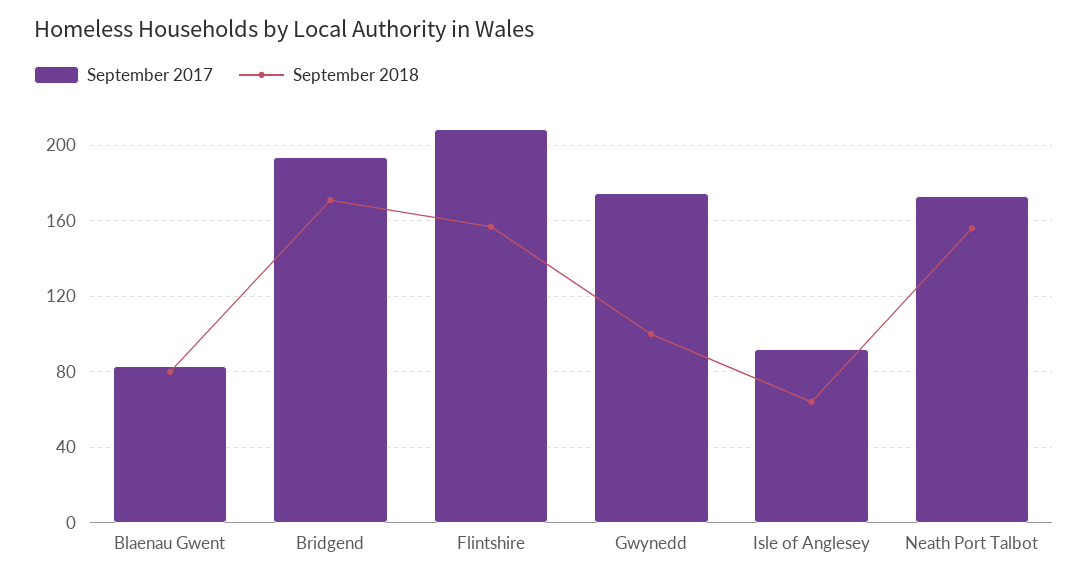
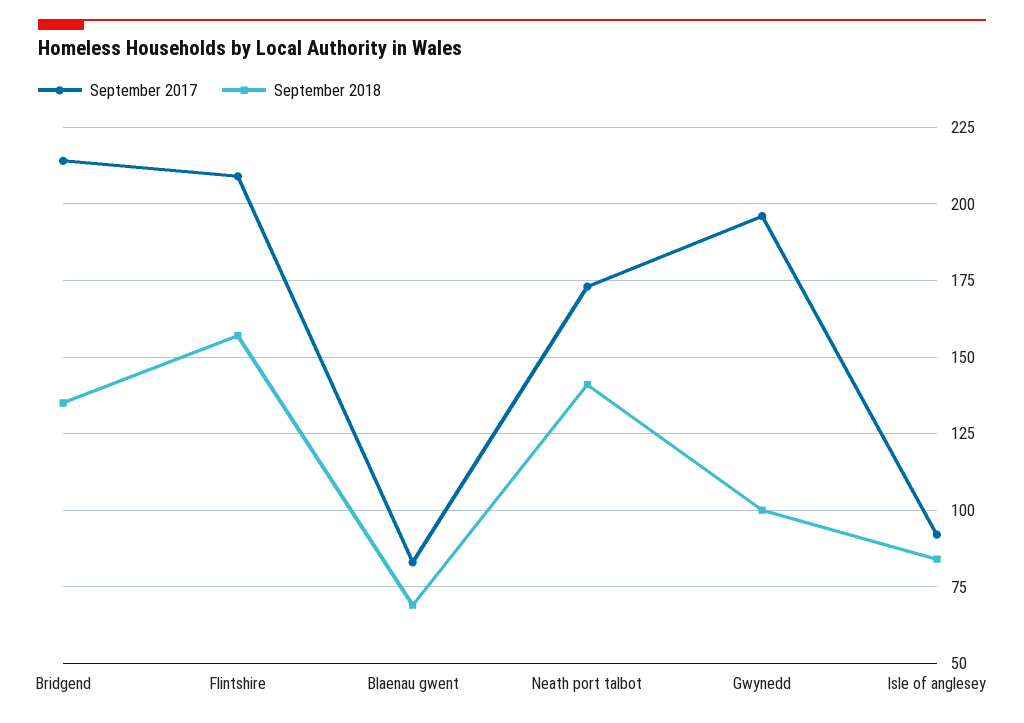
September 2018, Blaenau Gwent: 80 -> 70
September 2017, Bridgend: 195 -> 215
September 2018, Bridgend: 170 -> 135
September 2017, Gwynedd: 175 -> 195
September 2018, Isle of Anglesey: 65 -> 85
September 2018, Neath Port Talbot: 155 -> 140

